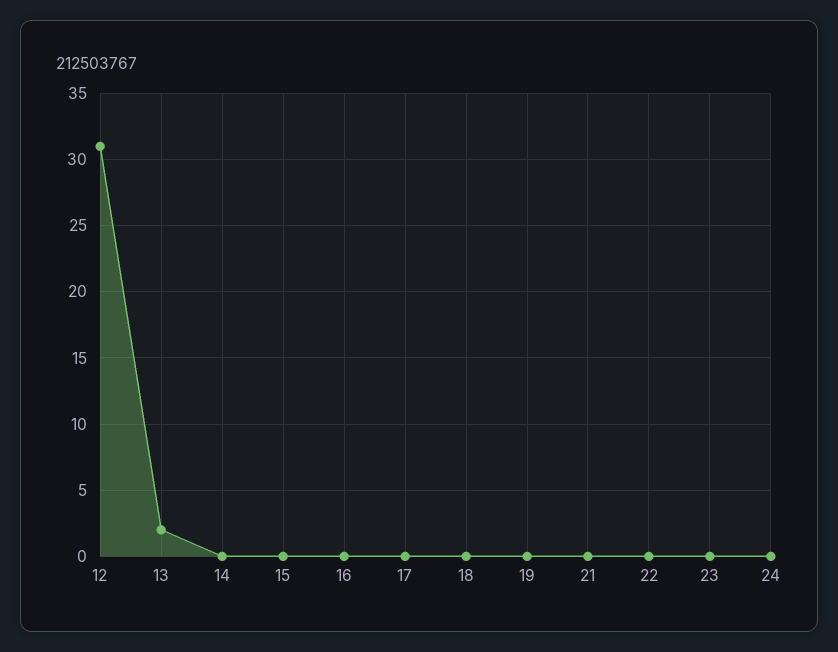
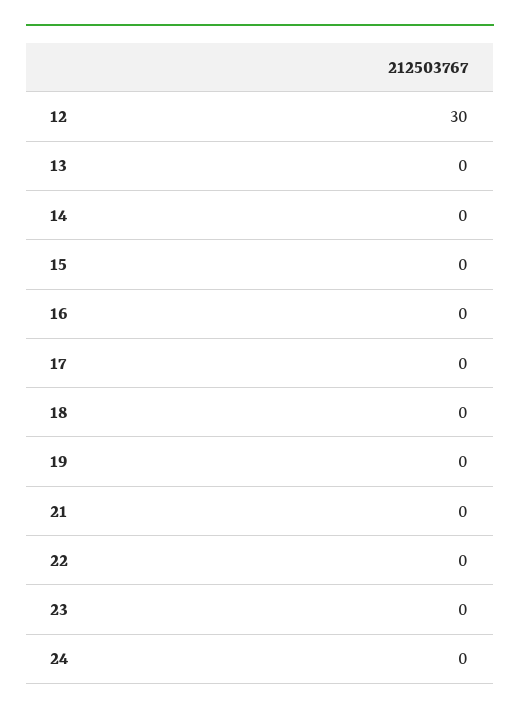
12: 31 -> 30
13: 2 -> 0

